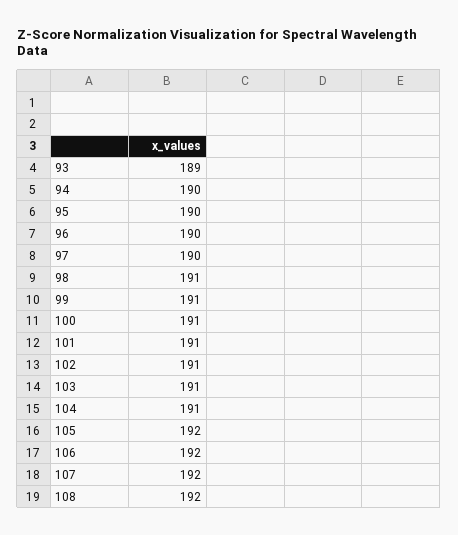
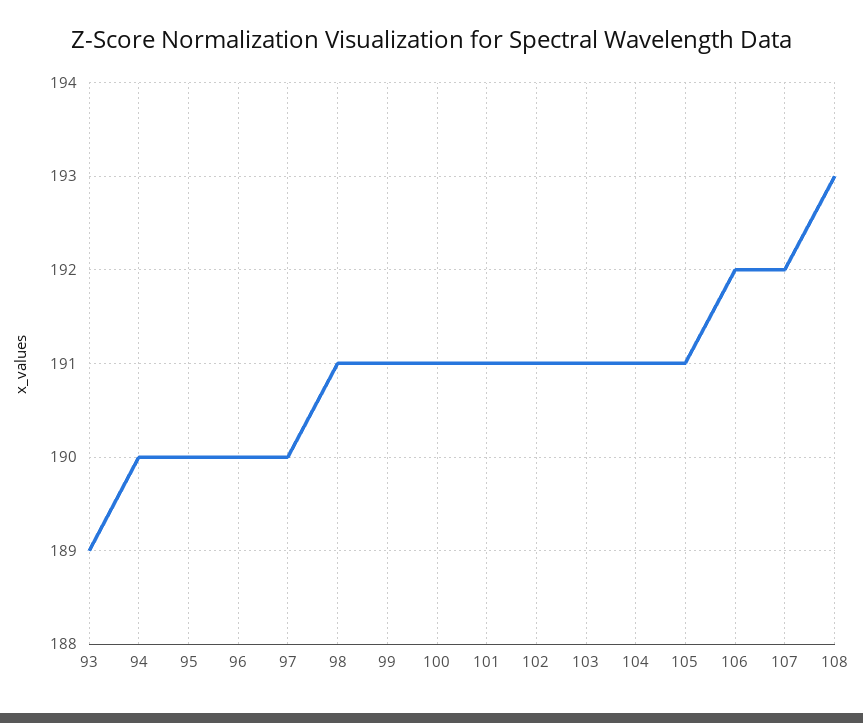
105: 192 -> 191
108: 192 -> 193

